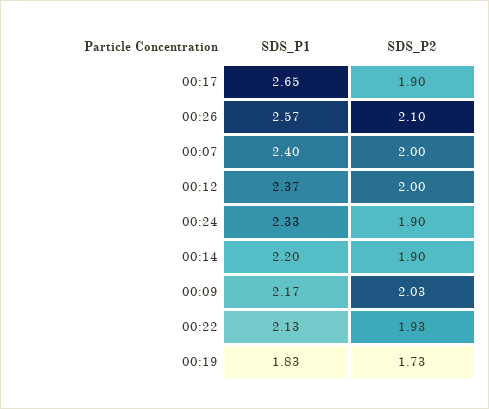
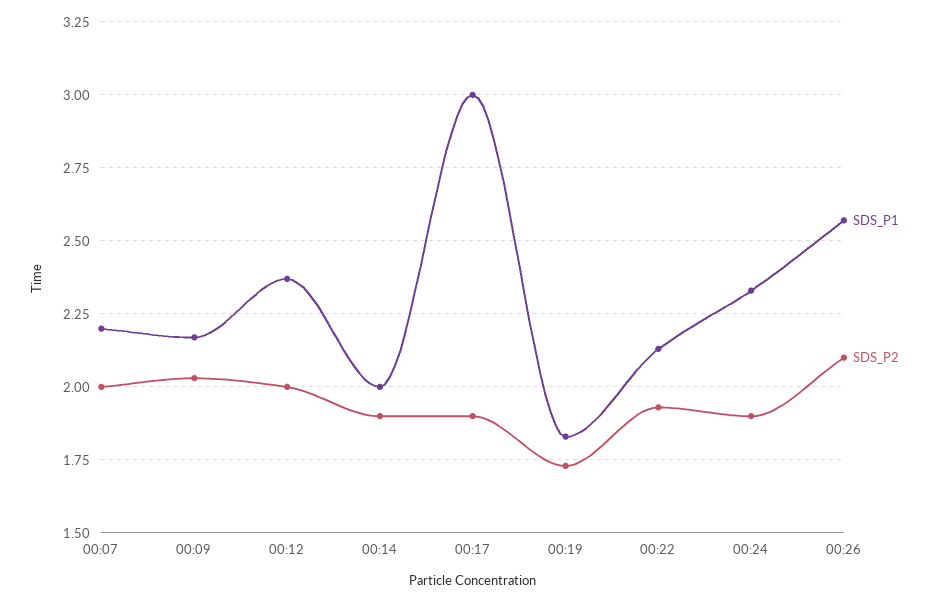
SDS_P1, 00:17: 2.65 -> 3
SDS_P1, 00:07: 2.4 -> 2.2
SDS_P1, 00:14: 2.2 -> 2

